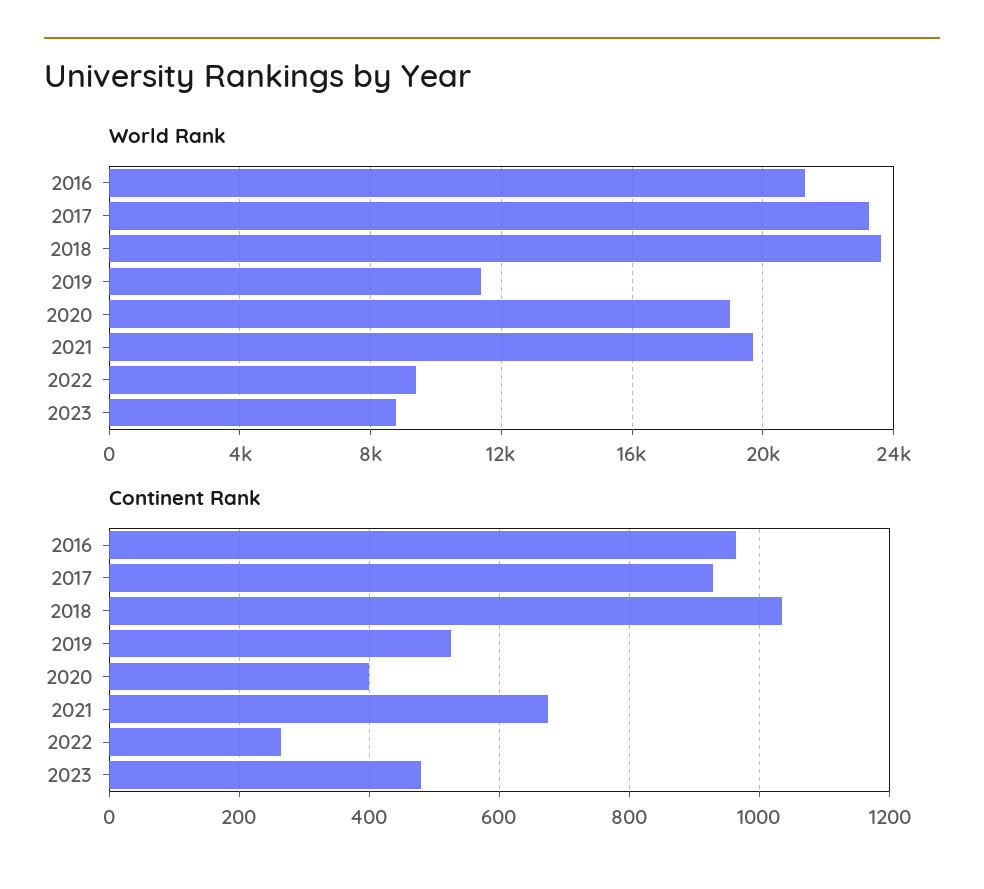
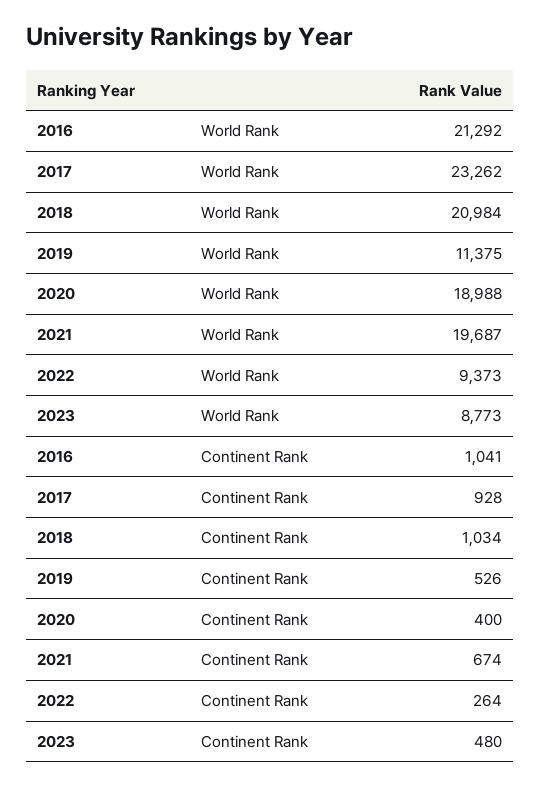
World Rank, 2018: 23500 -> 20984
Continent Rank, 2016: 960 -> 1041

